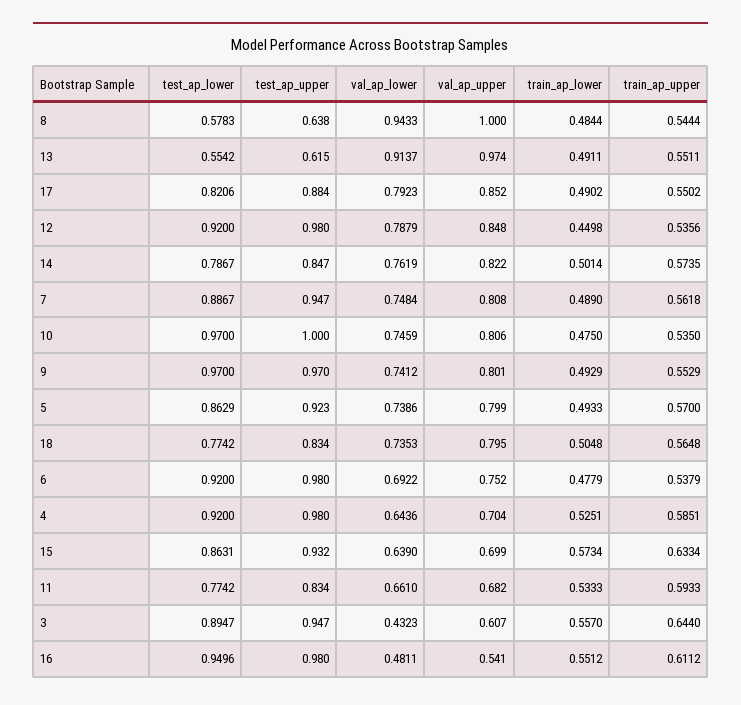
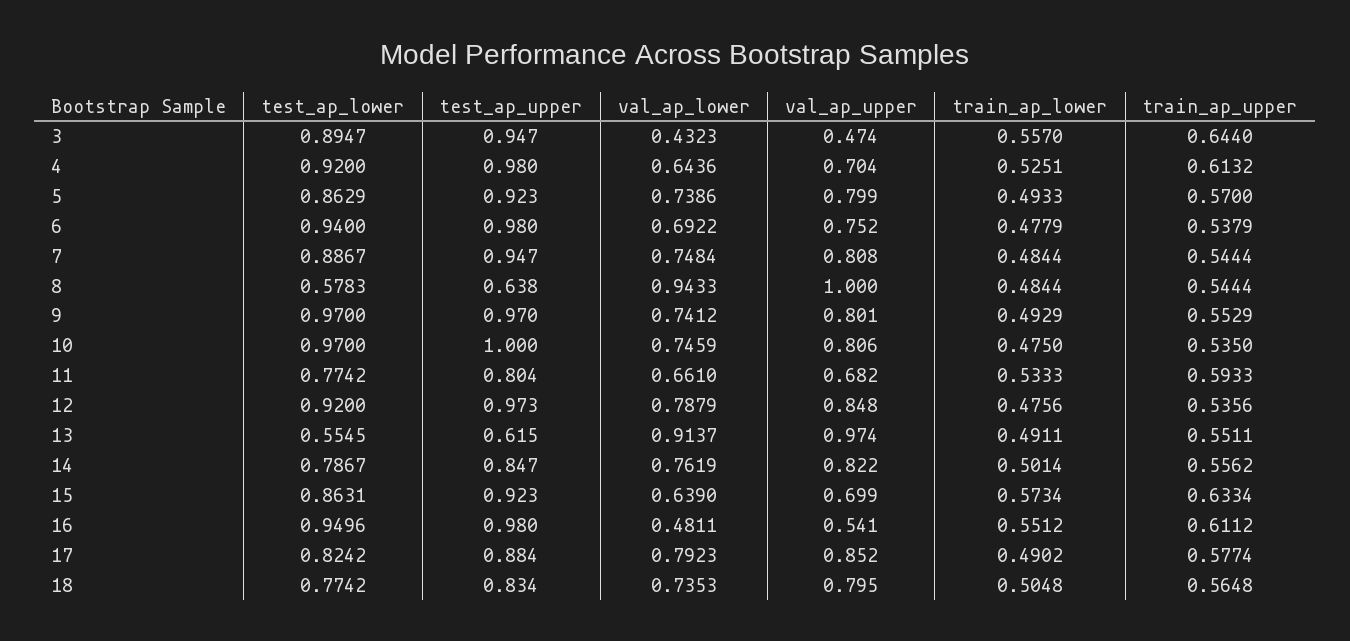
test_ap_lower, 13: 0.5542 -> 0.5545
test_ap_lower, 17: 0.8206 -> 0.8242
train_ap_upper, 17: 0.5502 -> 0.5774
test_ap_upper, 12: 0.98 -> 0.973
train_ap_lower, 12: 0.4498 -> 0.4756
train_ap_upper, 14: 0.5735 -> 0.5562
train_ap_lower, 7: 0.489 -> 0.4844
train_ap_upper, 7: 0.5618 -> 0.5444
test_ap_lower, 6: 0.92 -> 0.94
train_ap_upper, 4: 0.5851 -> 0.6132
test_ap_upper, 15: 0.932 -> 0.923
test_ap_upper, 11: 0.834 -> 0.804
val_ap_upper, 3: 0.607 -> 0.474

